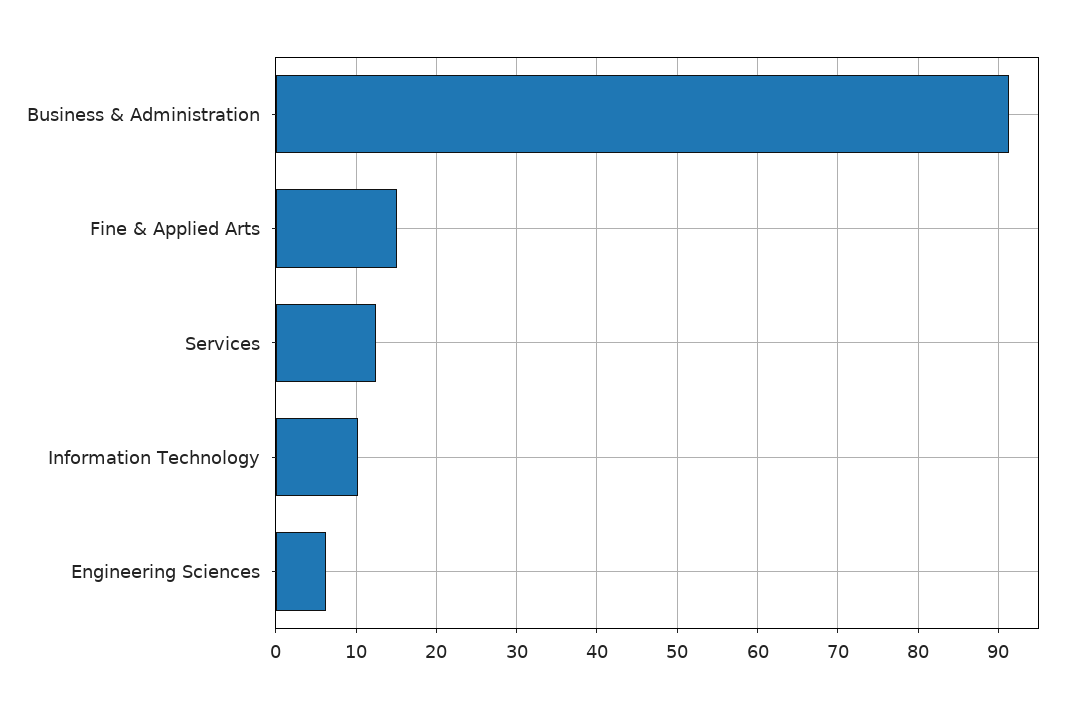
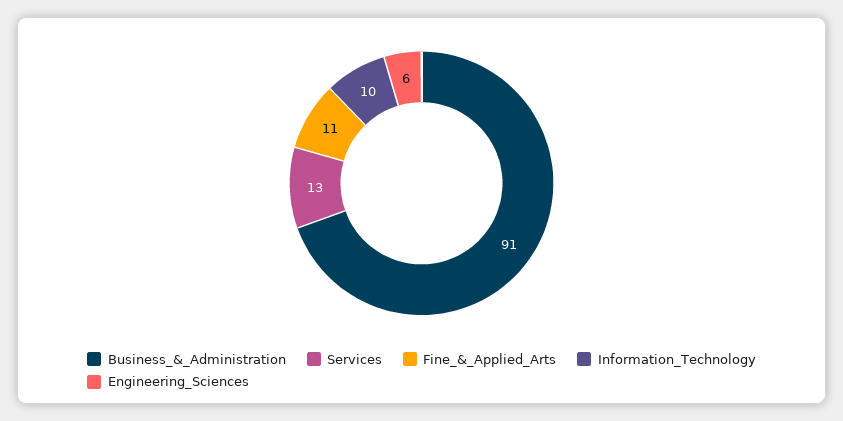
Fine & Applied Arts: 15 -> 11

